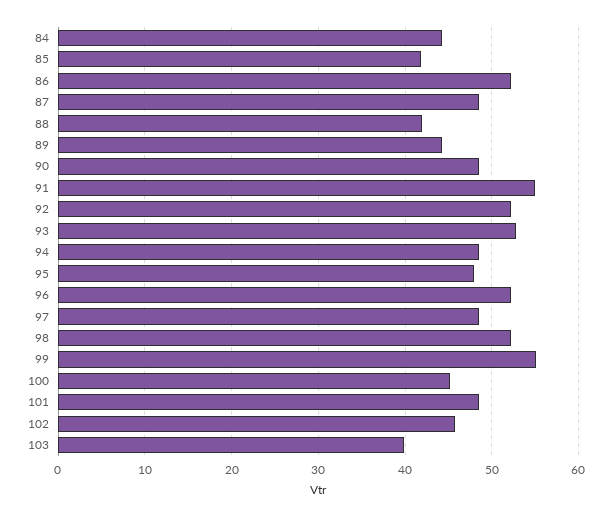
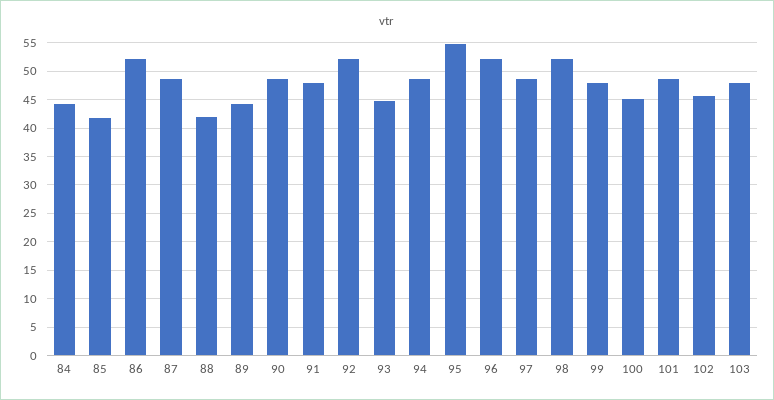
91: 55 -> 47.5
93: 53 -> 45
95: 48 -> 55
99: 55 -> 47.5
103: 40 -> 47.5

